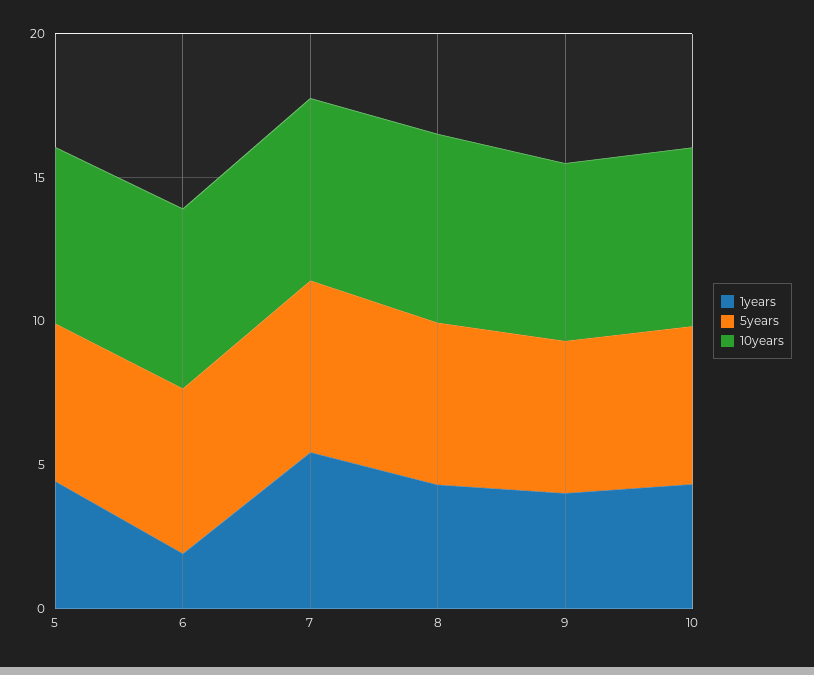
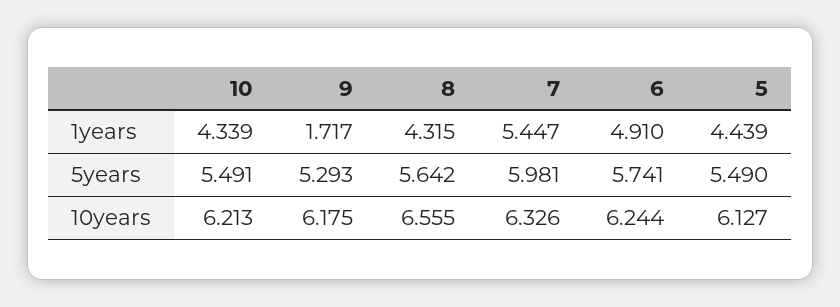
1years, 6: 2 -> 4.91
1years, 9: 4 -> 1.717

